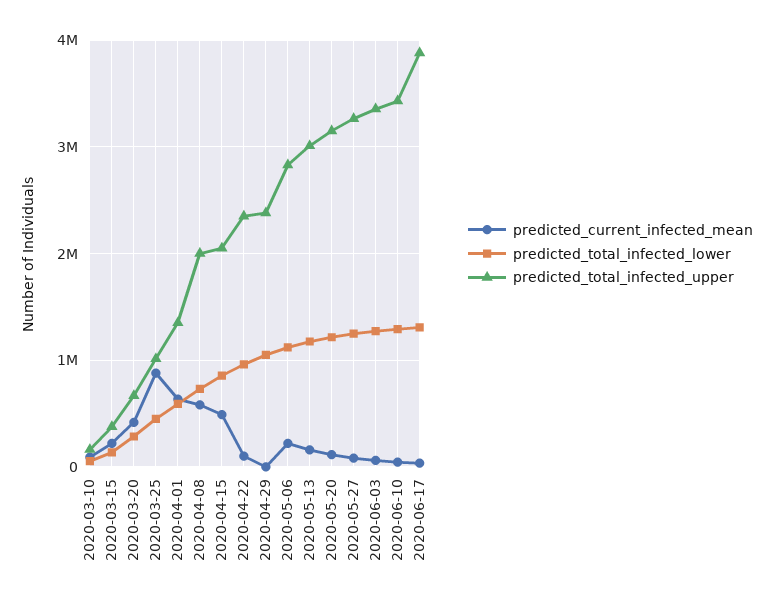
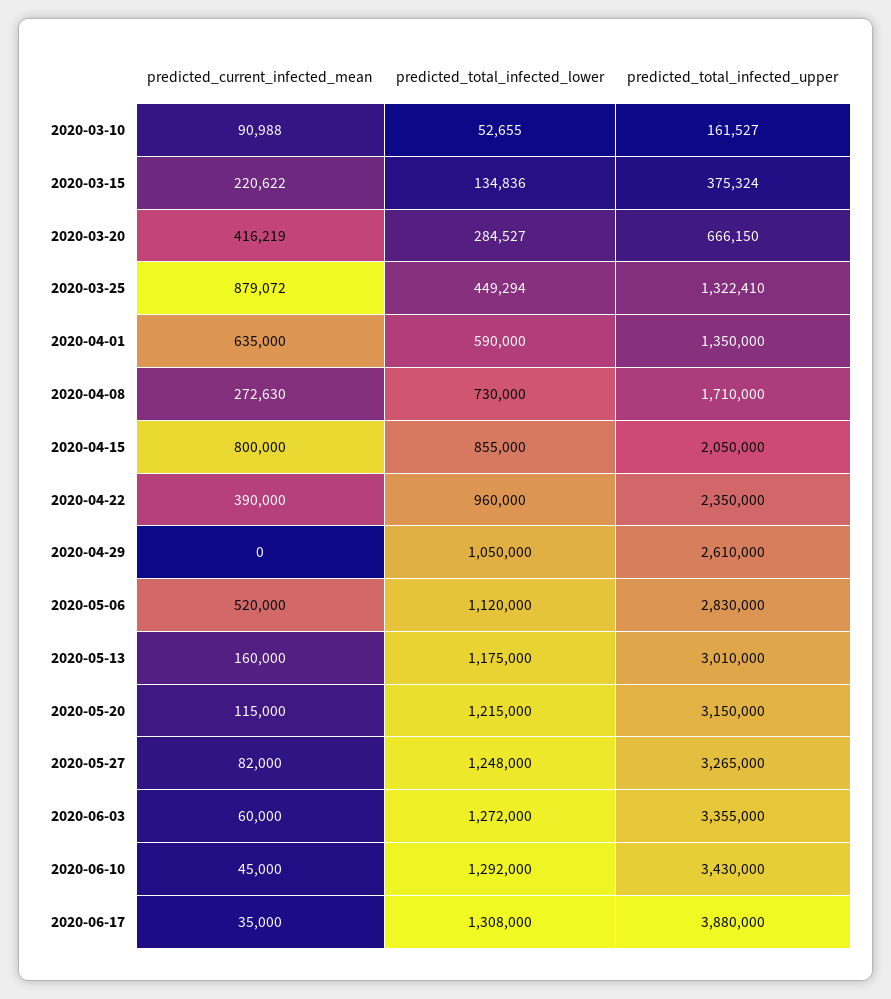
predicted_total_infected_upper, 2020-03-25: 1000000 -> 1322410
predicted_current_infected_mean, 2020-04-08: 600000 -> 272630
predicted_total_infected_upper, 2020-04-08: 2000000 -> 1710000
predicted_current_infected_mean, 2020-04-15: 500000 -> 800000
predicted_current_infected_mean, 2020-04-22: 100000 -> 390000
predicted_total_infected_upper, 2020-04-29: 2400000 -> 2610000
predicted_current_infected_mean, 2020-05-06: 200000 -> 520000

